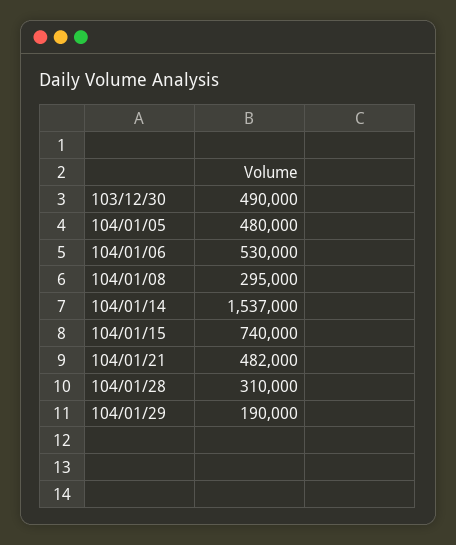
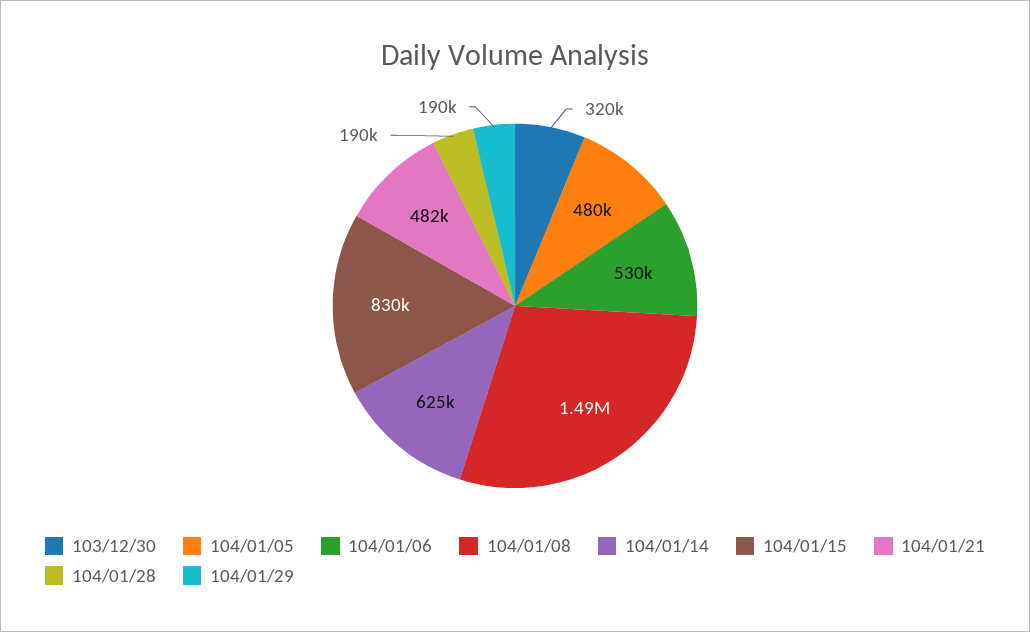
103/12/30: 490000 -> 320000
104/01/08: 295000 -> 1490000
104/01/14: 1537000 -> 625000
104/01/15: 740000 -> 830000
104/01/28: 310000 -> 190000

